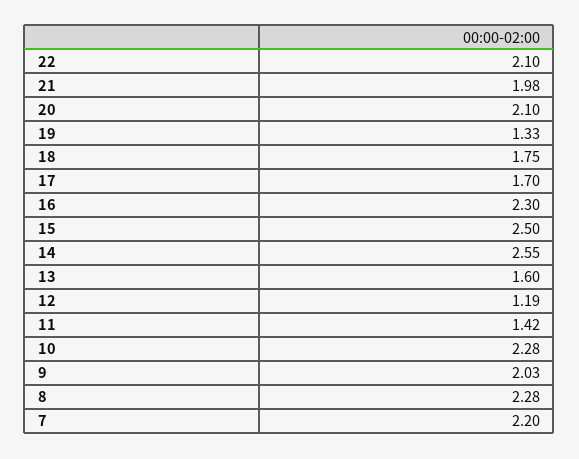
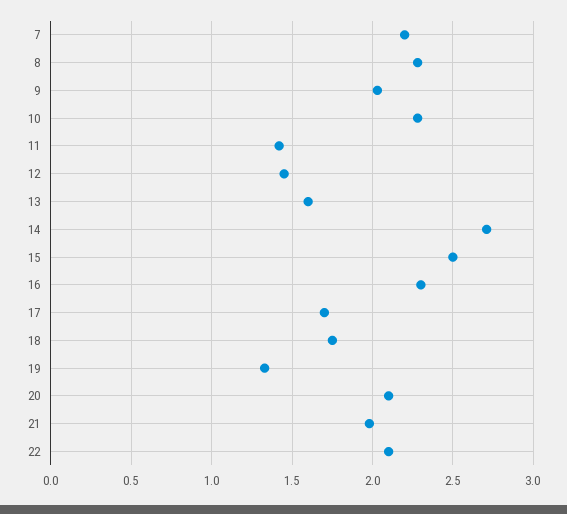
14: 2.55 -> 2.7
12: 1.19 -> 1.45

